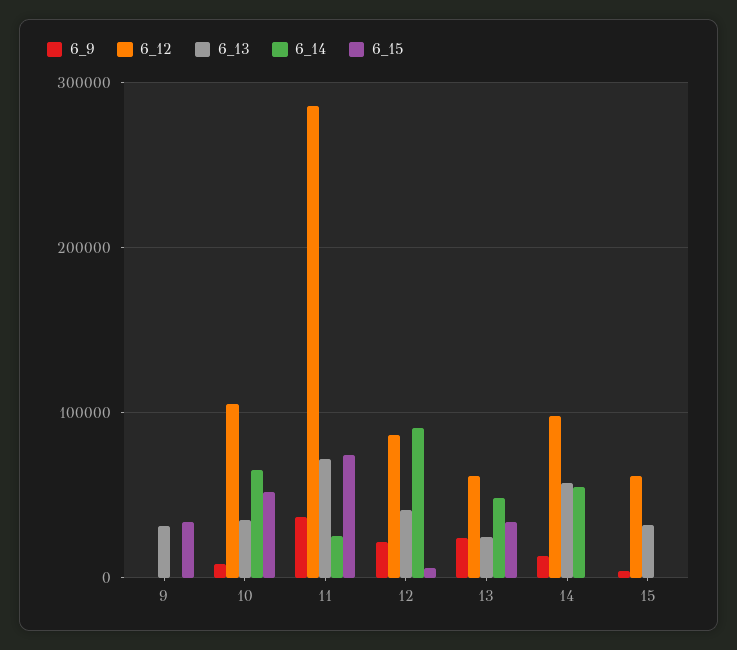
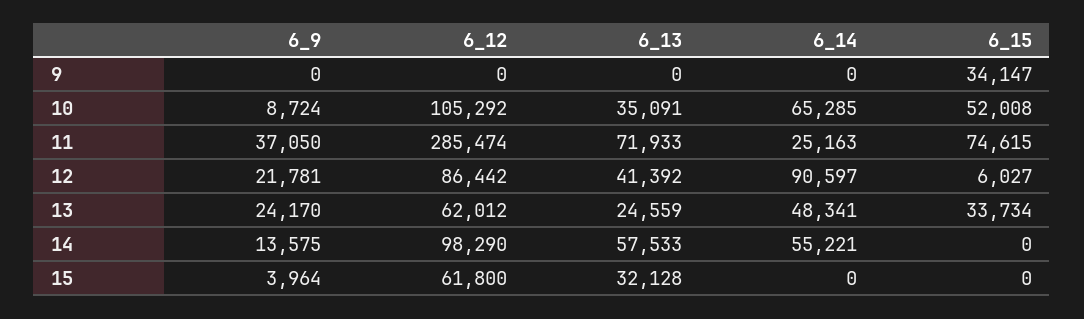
6_13, 9: 30000 -> 0

